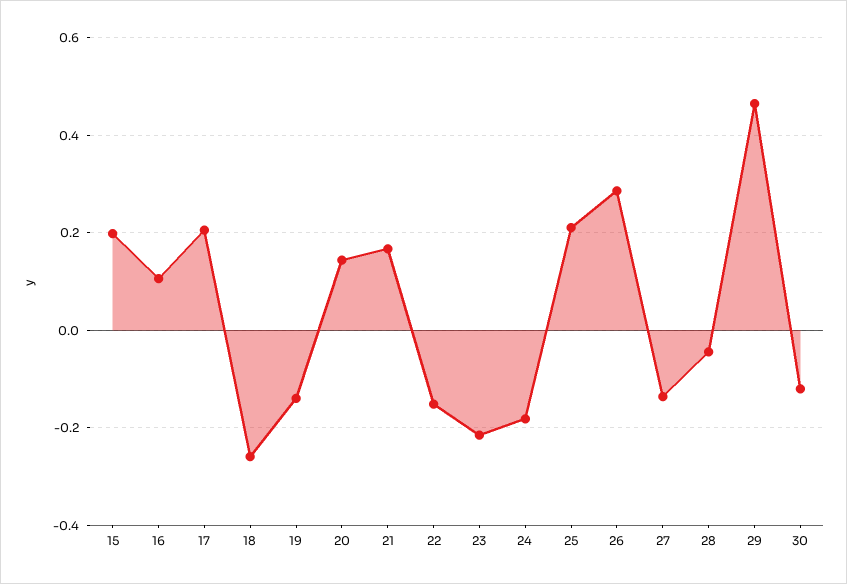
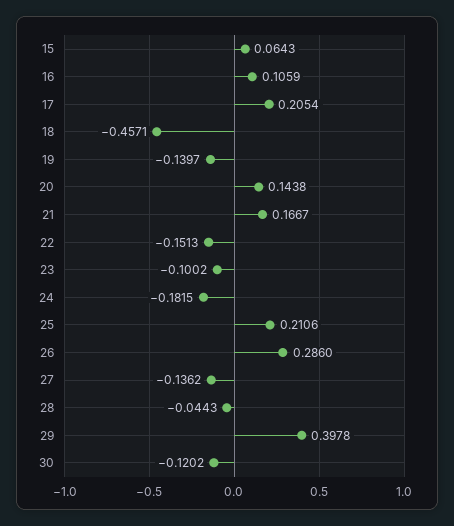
15: 0.2 -> 0.0643
18: -0.26 -> -0.4571
23: -0.22 -> -0.1002
29: 0.46 -> 0.3978

